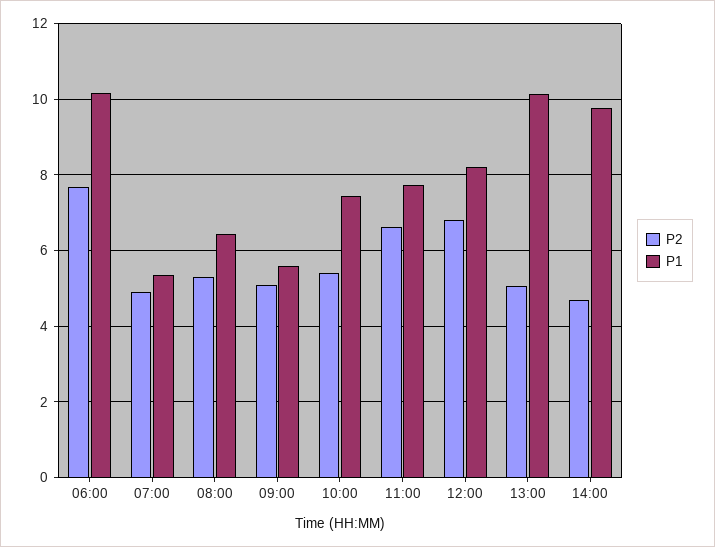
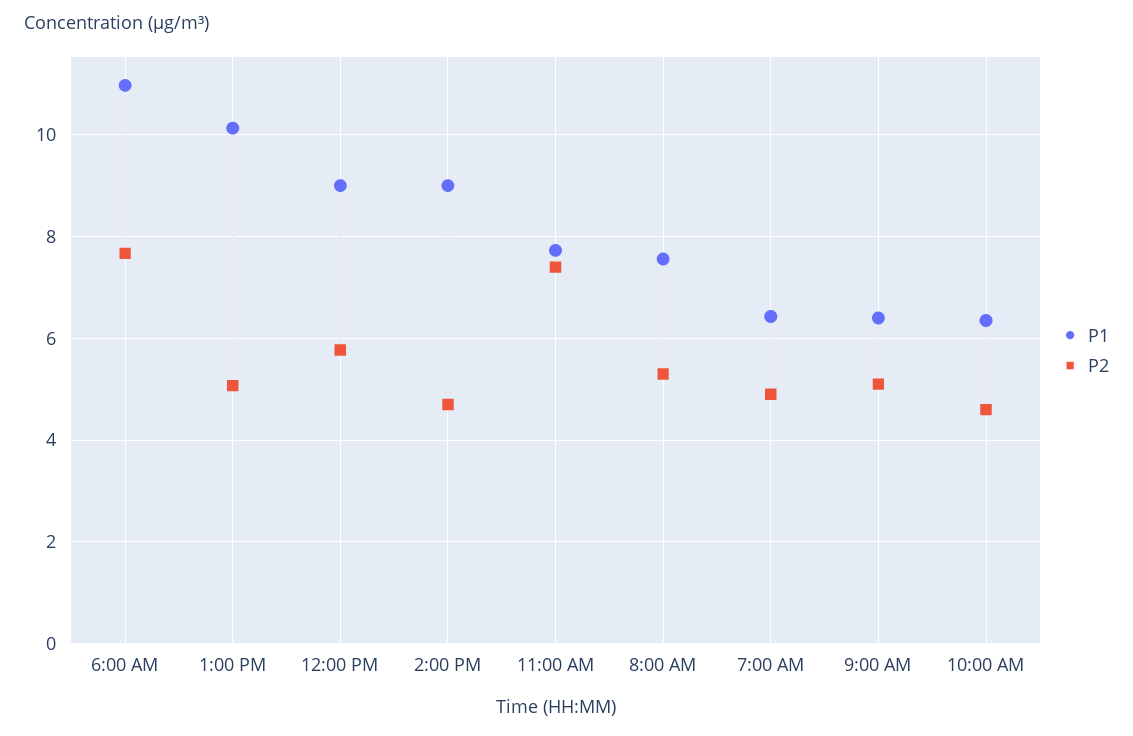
P1, 06:00: 10.2 -> 11
P1, 07:00: 5.4 -> 6.4
P1, 08:00: 6.4 -> 7.6
P1, 09:00: 5.6 -> 6.4
P2, 10:00: 5.4 -> 4.6
P1, 10:00: 7.4 -> 6.4
P2, 11:00: 6.6 -> 7.4
P2, 12:00: 6.8 -> 5.8
P1, 12:00: 8.2 -> 9
P1, 14:00: 9.8 -> 9

